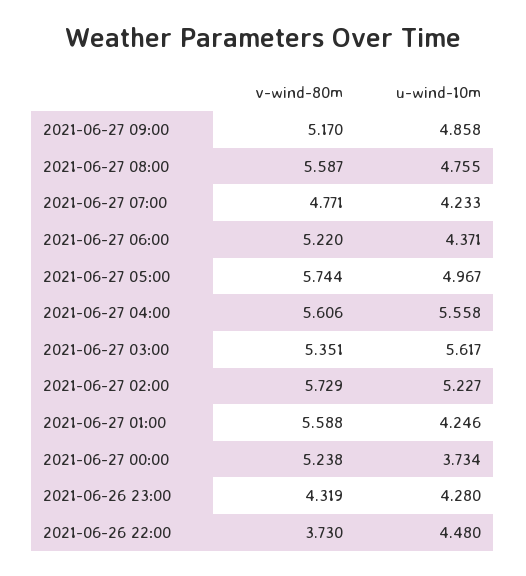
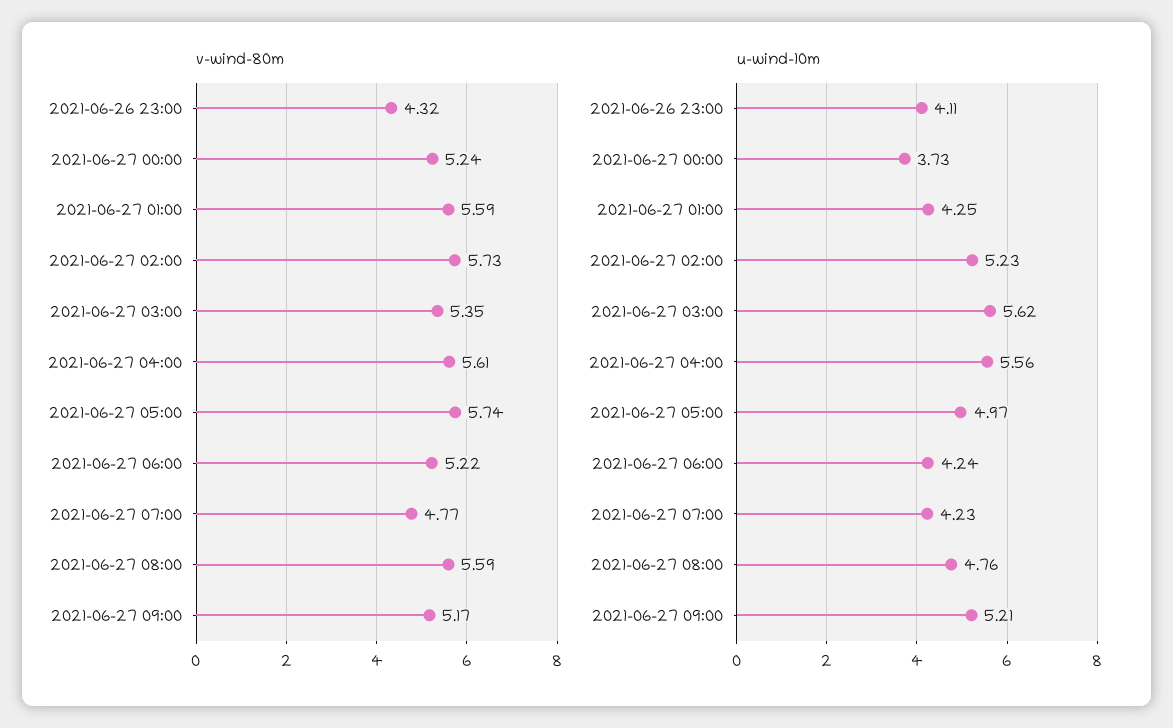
u-wind-10m, 2021-06-27 09:00: 4.858 -> 5.21
u-wind-10m, 2021-06-27 06:00: 4.371 -> 4.24
u-wind-10m, 2021-06-26 23:00: 4.28 -> 4.11
v-wind-80m, 2021-06-26 22:00: 3.73 -> none
u-wind-10m, 2021-06-26 22:00: 4.48 -> none

